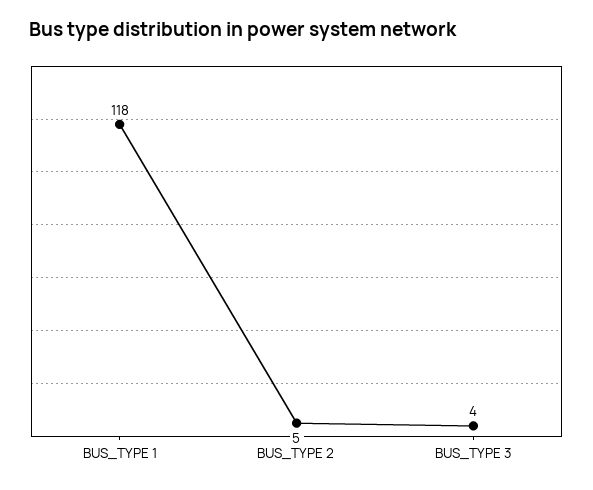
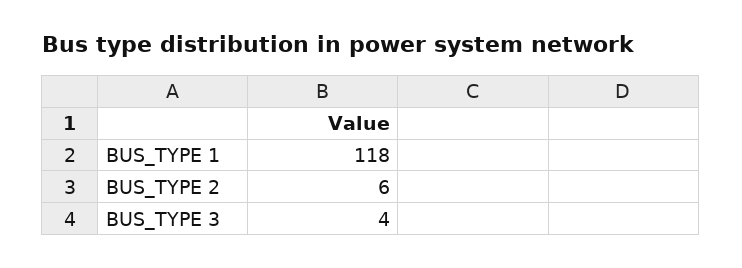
BUS_TYPE 2: 5 -> 6

